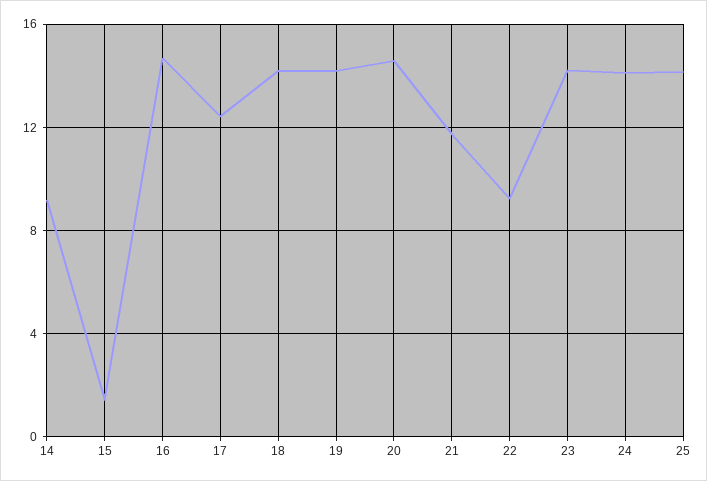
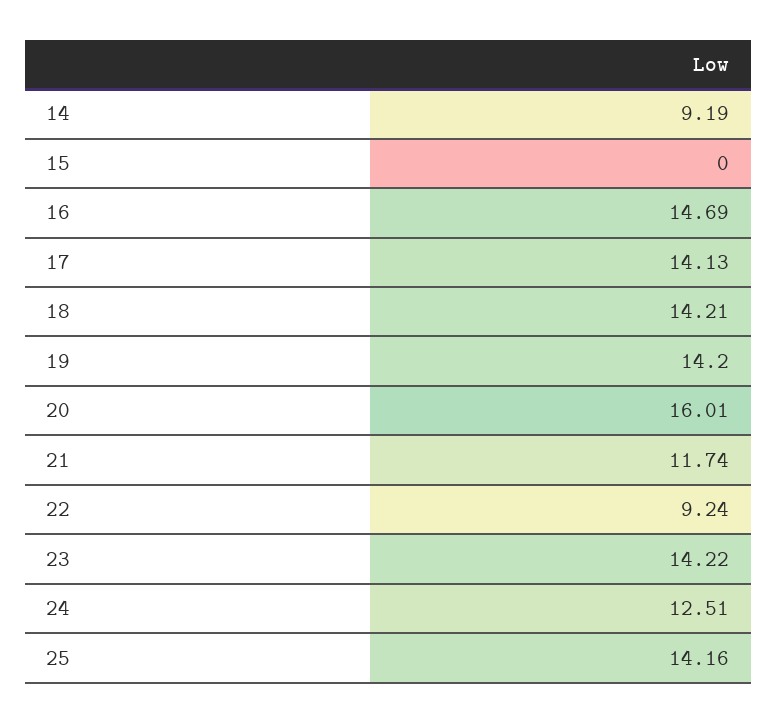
15: 1.5 -> 0
17: 12.5 -> 14.13
20: 14.5 -> 16.01
24: 14 -> 12.51

